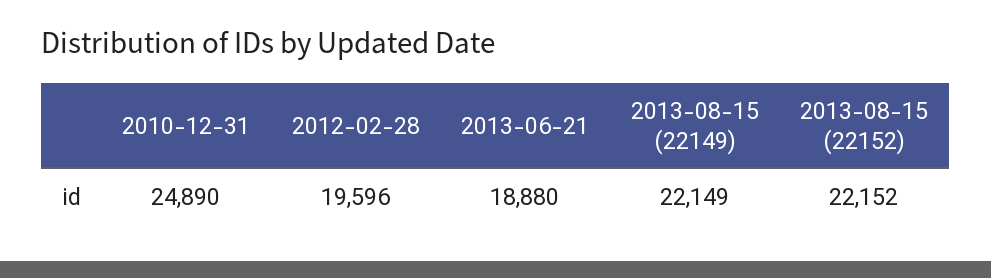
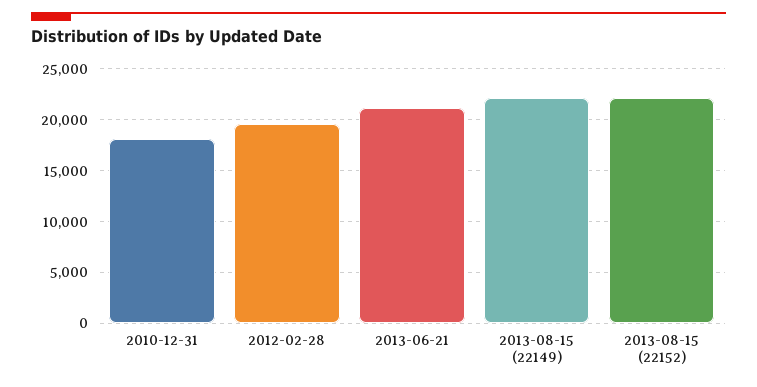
2010-12-31: 24890 -> 18000
2013-06-21: 18880 -> 21000

